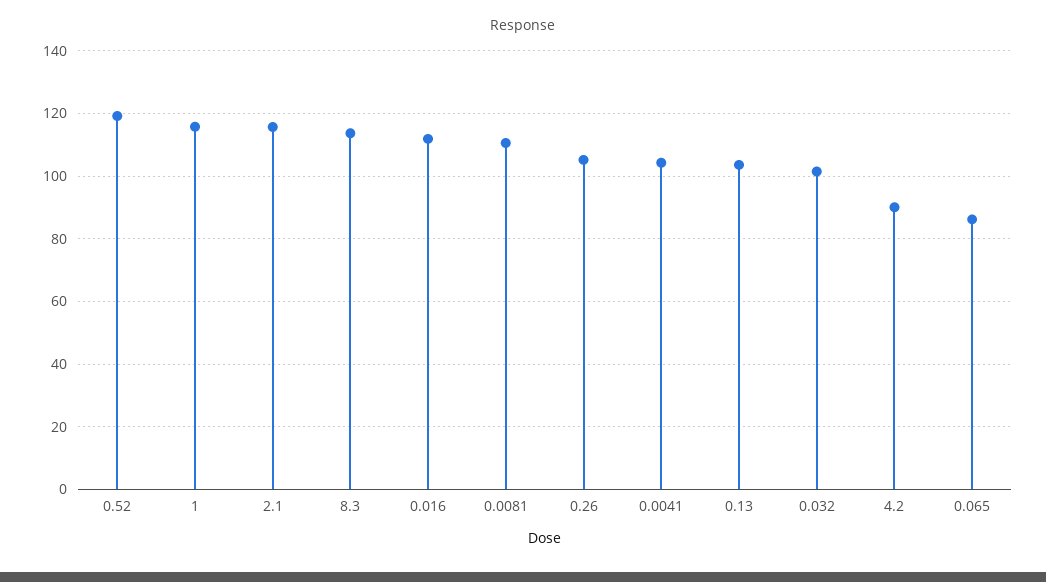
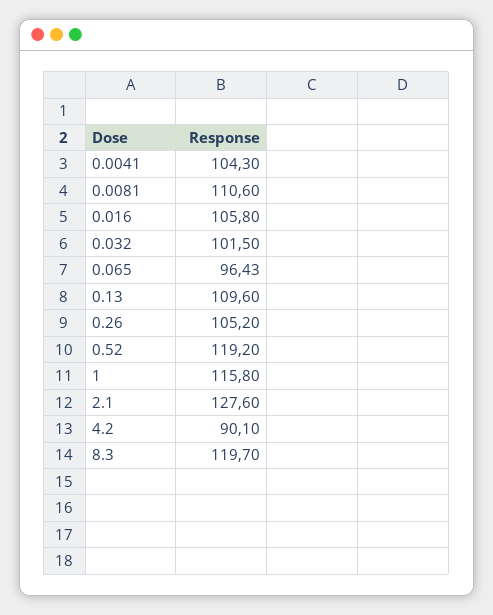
2.1: 116 -> 127.6
8.3: 114 -> 119.7
0.016: 112 -> 105.8
0.13: 104 -> 109.6
0.065: 86 -> 96.43

